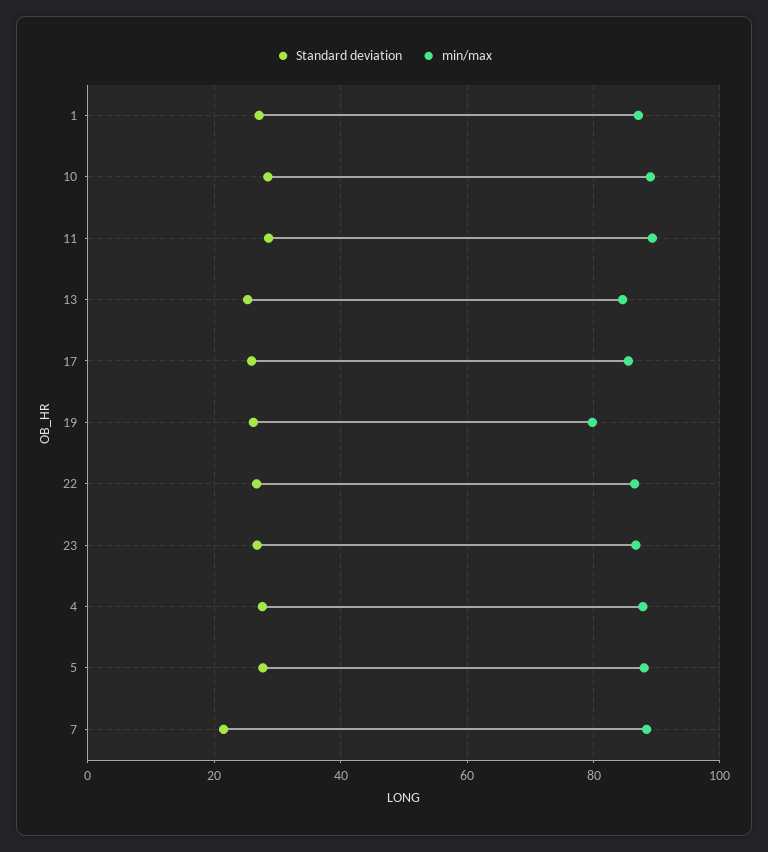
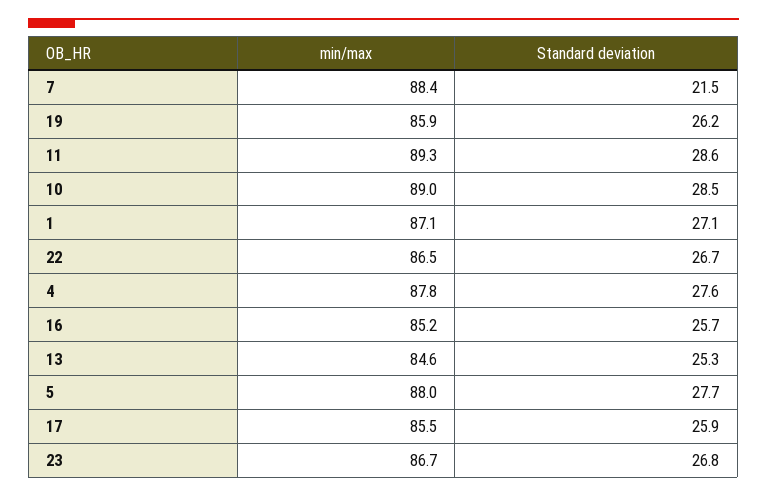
min/max, 19: 80 -> 85.9
min/max, 16: none -> 85.2
Standard deviation, 16: none -> 25.7

